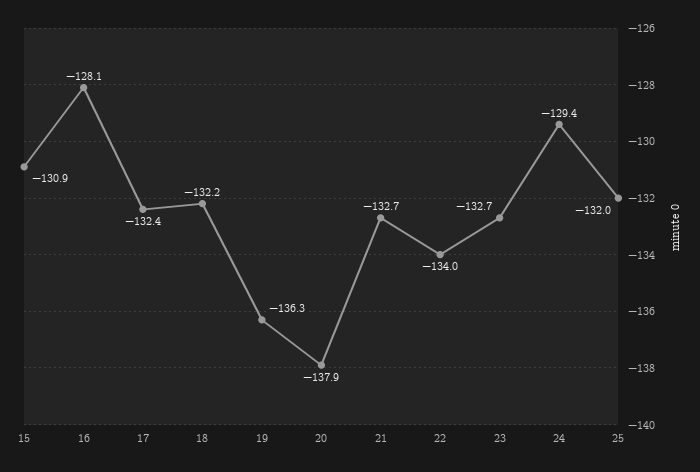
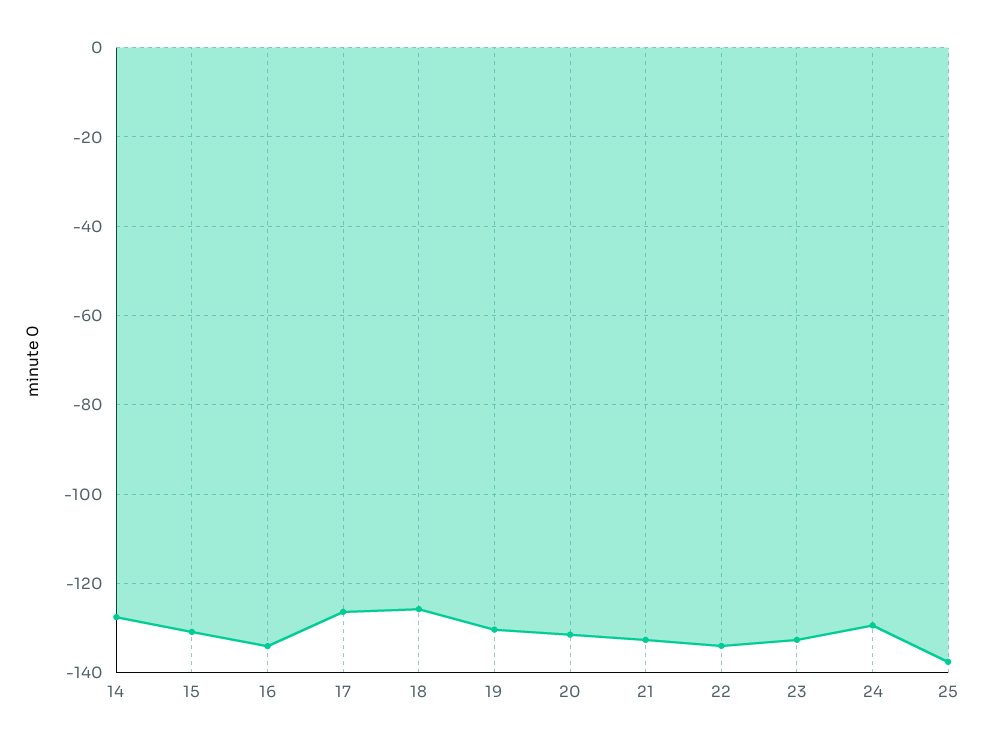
16: -128.1 -> -134
17: -132.4 -> -126
18: -132.2 -> -126
19: -136.3 -> -130
20: -137.9 -> -132
25: -132 -> -138
14: none -> -128

